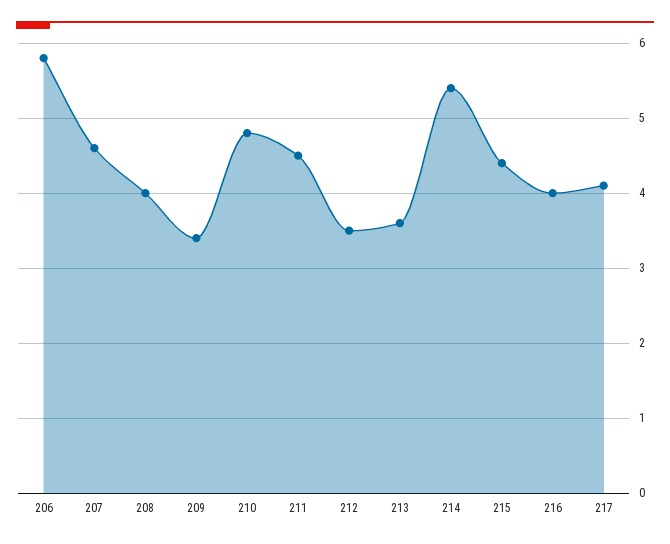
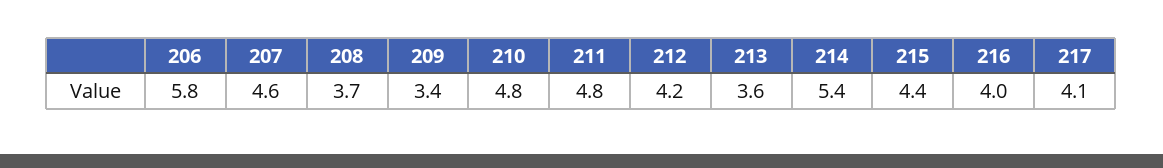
208: 4 -> 3.7
211: 4.5 -> 4.8
212: 3.5 -> 4.2

